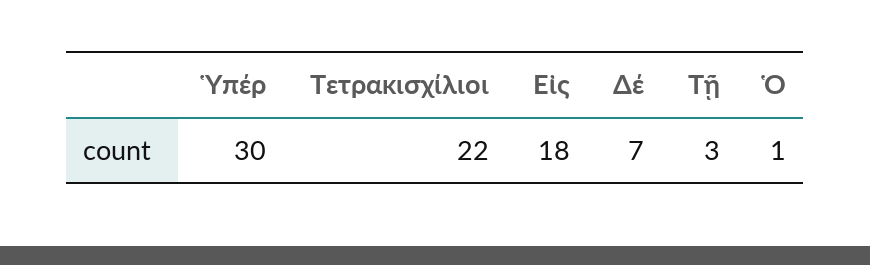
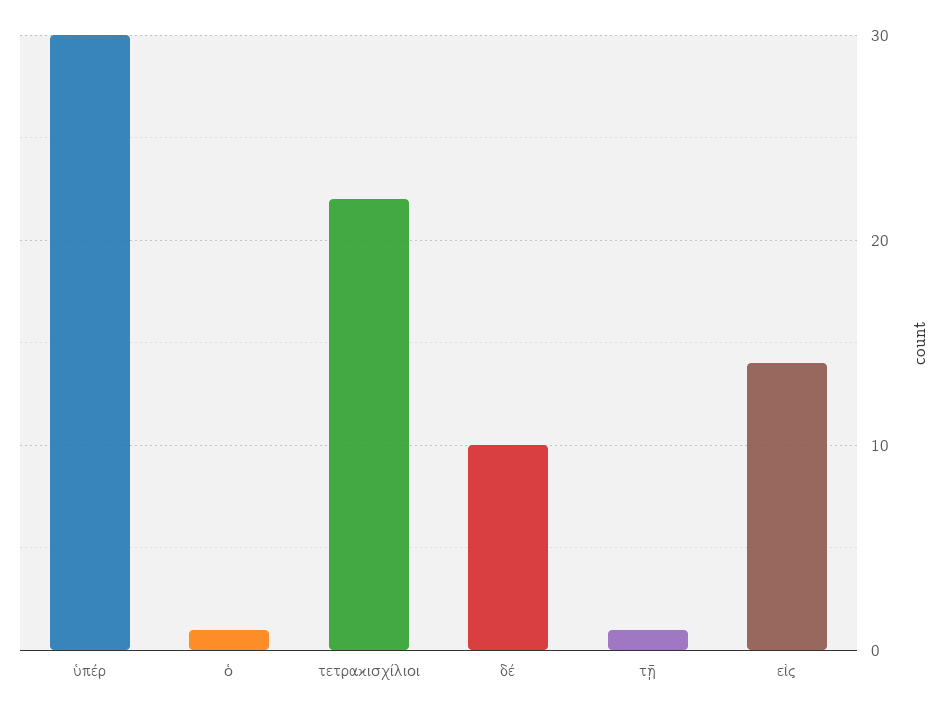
Εἰς: 18 -> 14
Δέ: 7 -> 10
Τῇ: 3 -> 1

